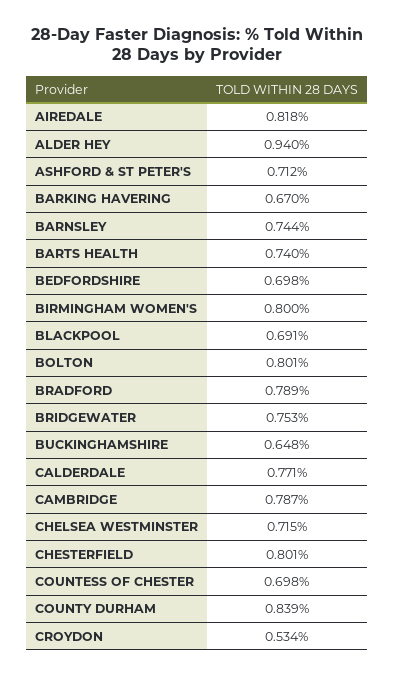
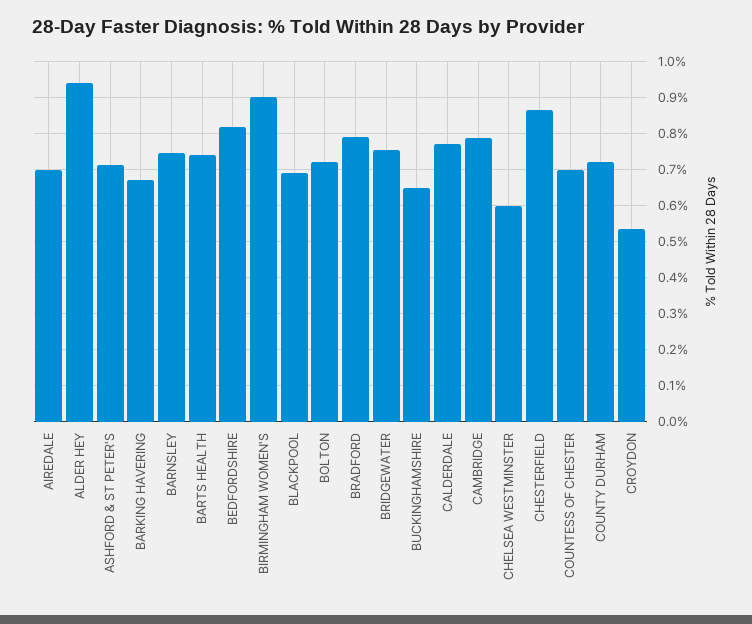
AIREDALE: 0.818 -> 0.7
BEDFORDSHIRE: 0.698 -> 0.82
BIRMINGHAM WOMEN'S: 0.8 -> 0.9
BOLTON: 0.801 -> 0.72
CHELSEA WESTMINSTER: 0.715 -> 0.6
CHESTERFIELD: 0.801 -> 0.86
COUNTY DURHAM: 0.839 -> 0.72

